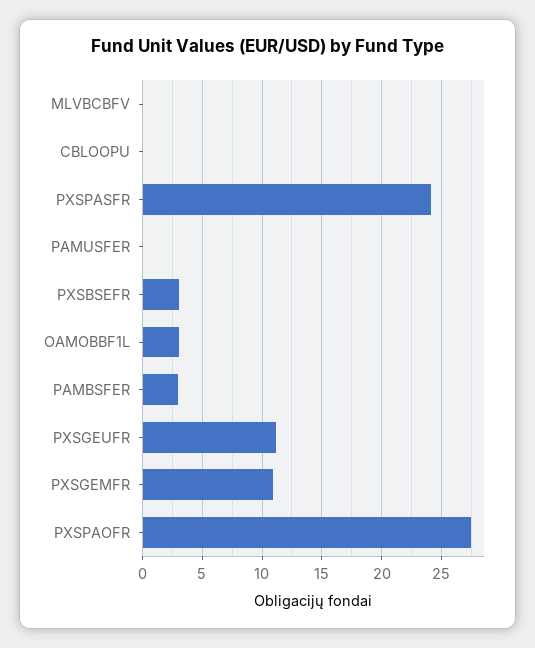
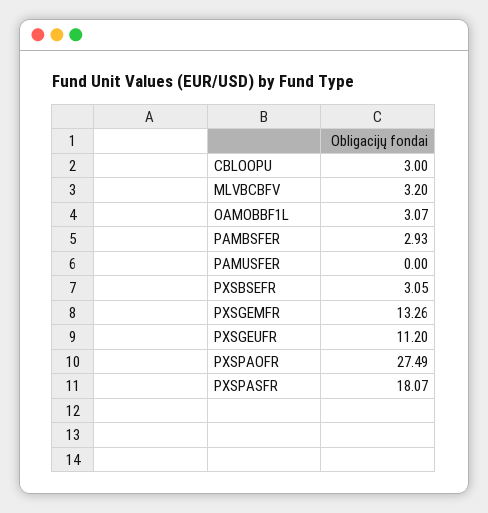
MLVBCBFV: 0 -> 3.2
CBLOOPU: 0 -> 3
PXSPASFR: 24 -> 18.07
PXSGEMFR: 11 -> 13.26

